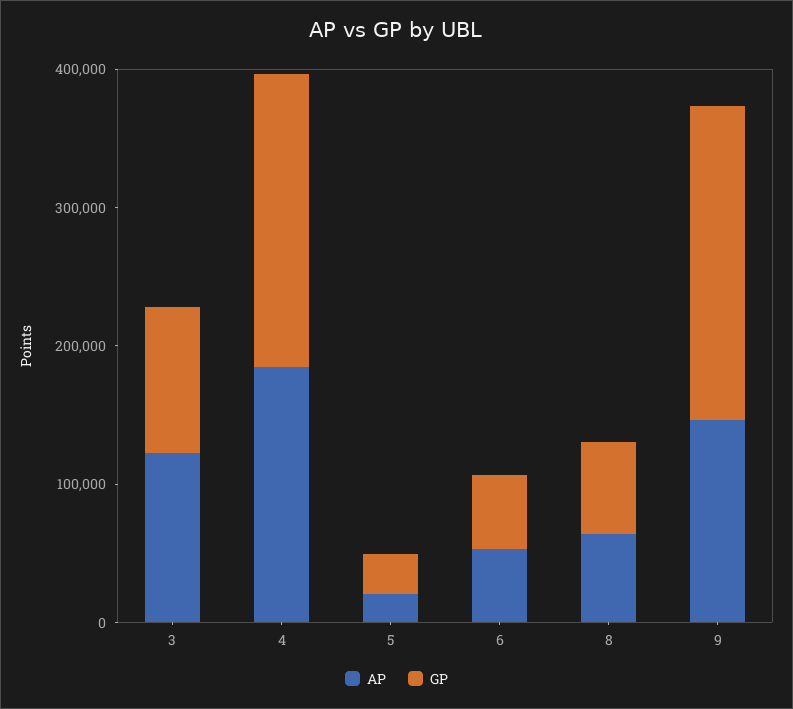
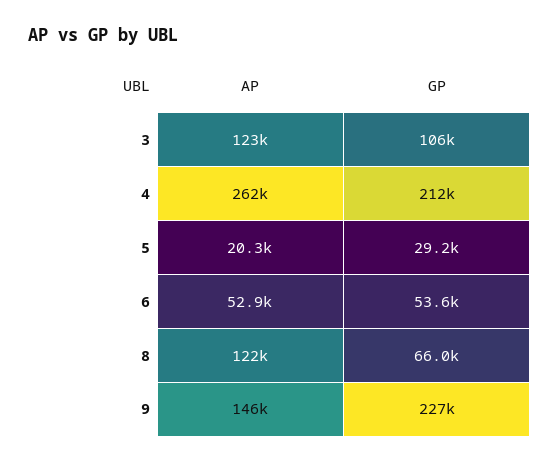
AP, 4: 180000 -> 262000
AP, 8: 60000 -> 122000

